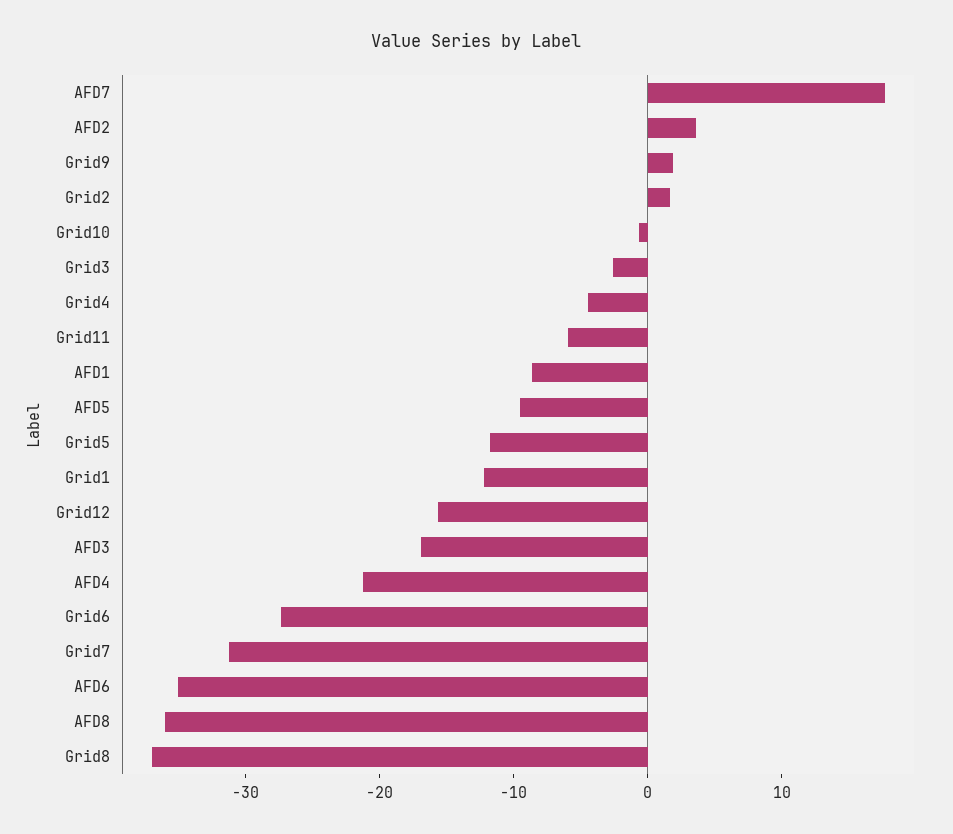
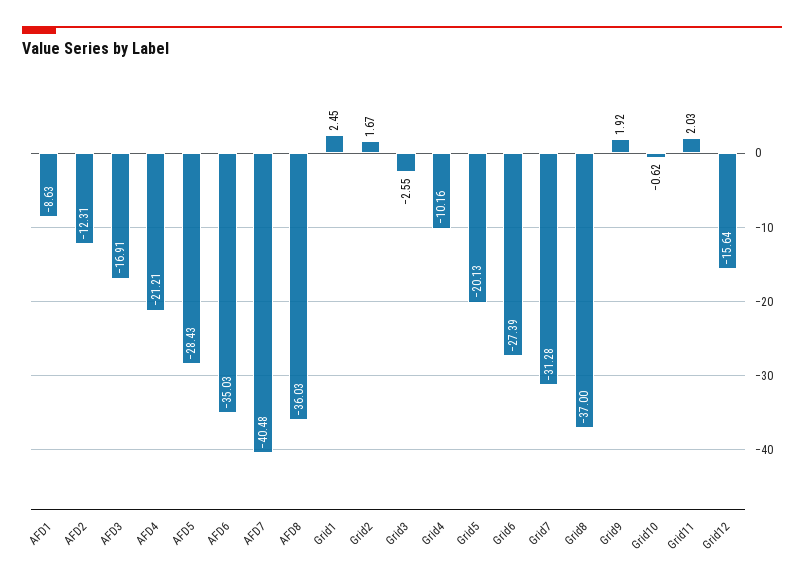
AFD7: 18 -> -40.48
AFD2: 4 -> -12.31
Grid4: -4 -> -10.16
Grid11: -6 -> 2.03
AFD5: -10 -> -28.43
Grid5: -12 -> -20.13
Grid1: -12 -> 2.45

